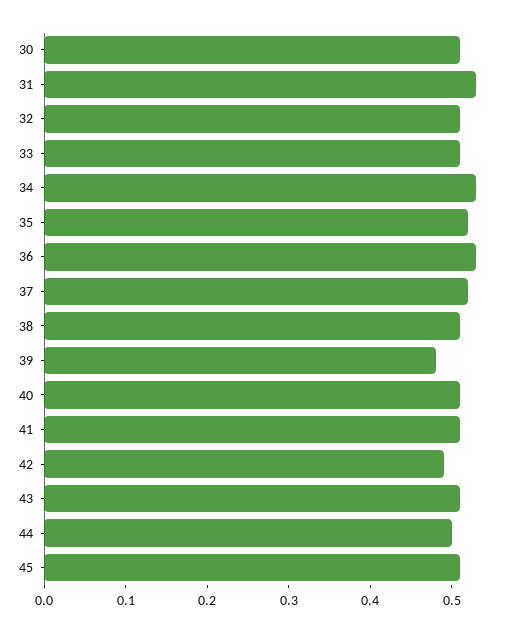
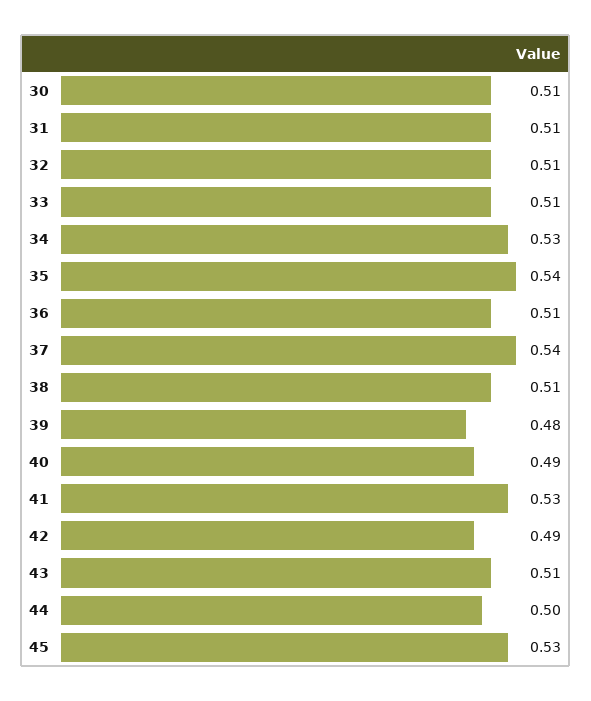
31: 0.53 -> 0.51
35: 0.52 -> 0.54
36: 0.53 -> 0.51
37: 0.52 -> 0.54
40: 0.51 -> 0.49
41: 0.51 -> 0.53
45: 0.51 -> 0.53

